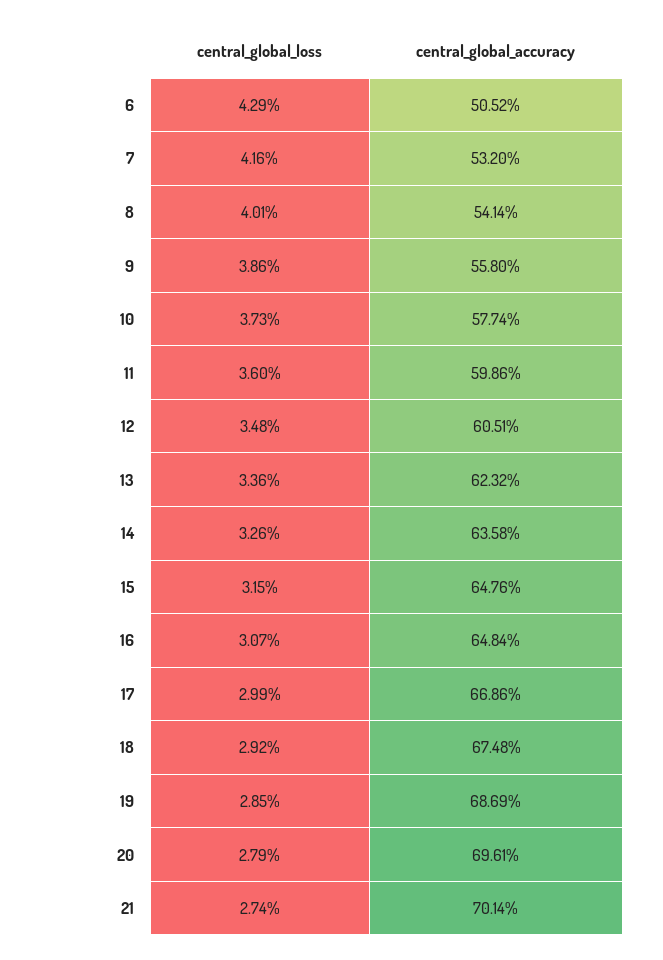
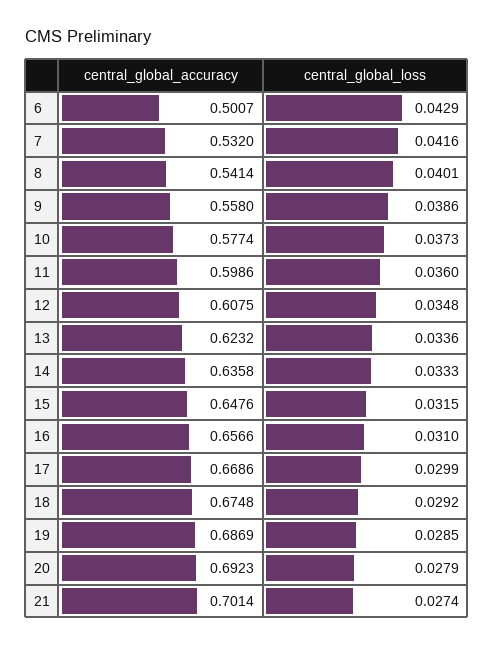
central_global_accuracy, 6: 0.5052 -> 0.5007
central_global_accuracy, 12: 0.6051 -> 0.6075
central_global_loss, 14: 0.0326 -> 0.0333
central_global_loss, 16: 0.0307 -> 0.031
central_global_accuracy, 16: 0.6484 -> 0.6566
central_global_accuracy, 20: 0.6961 -> 0.6923

